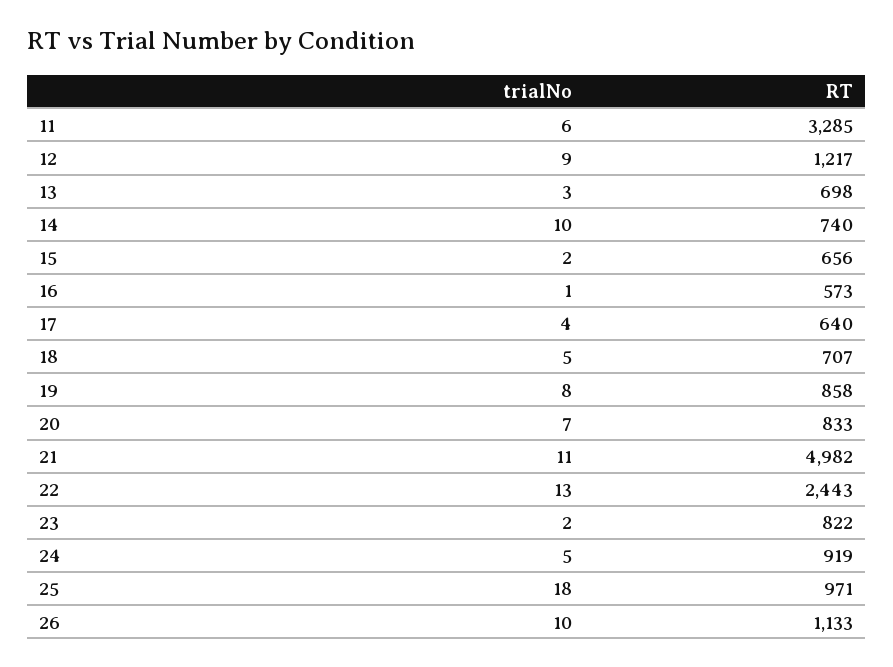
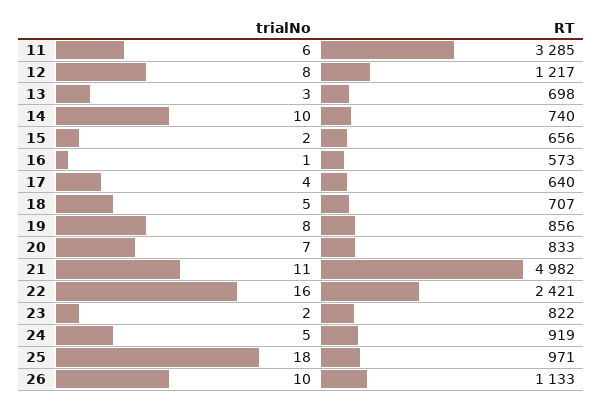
trialNo, 12: 9 -> 8
RT, 19: 858 -> 856
trialNo, 22: 13 -> 16
RT, 22: 2443 -> 2421

